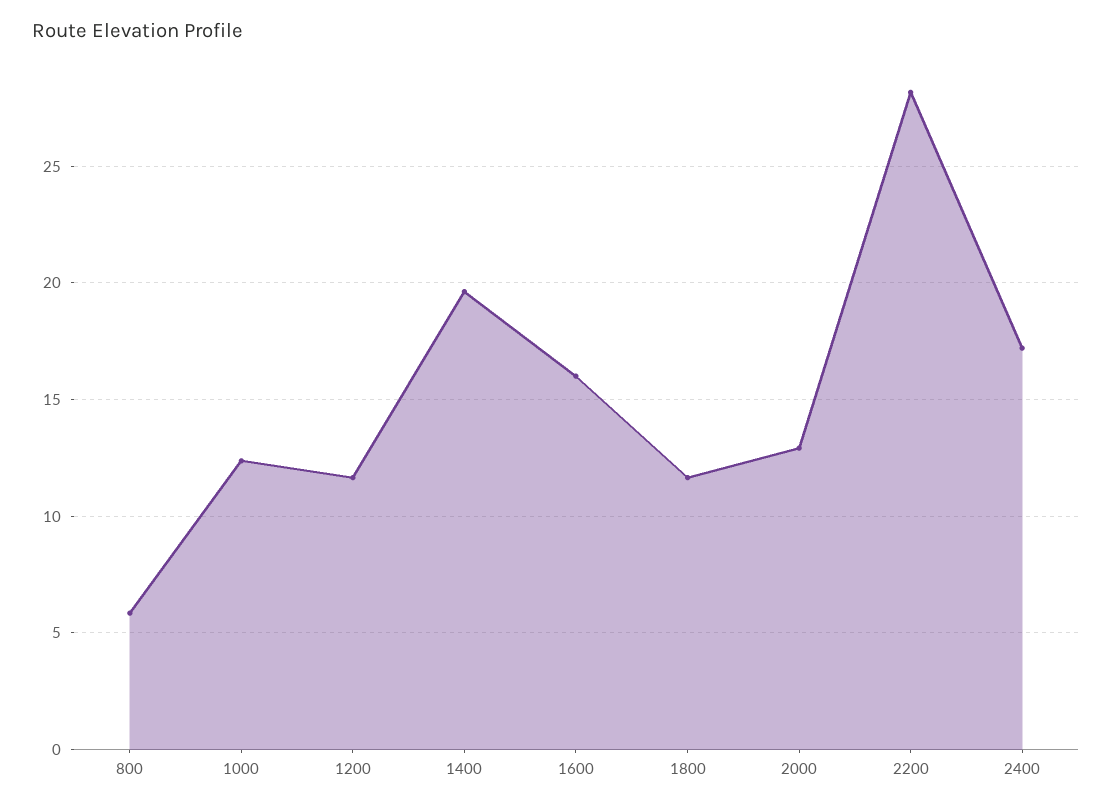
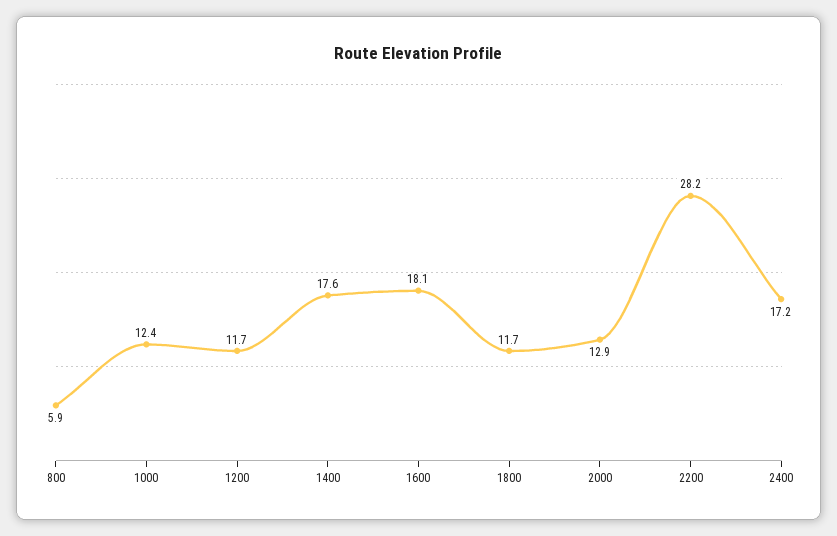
1400: 19.5 -> 17.6
1600: 16 -> 18.1

